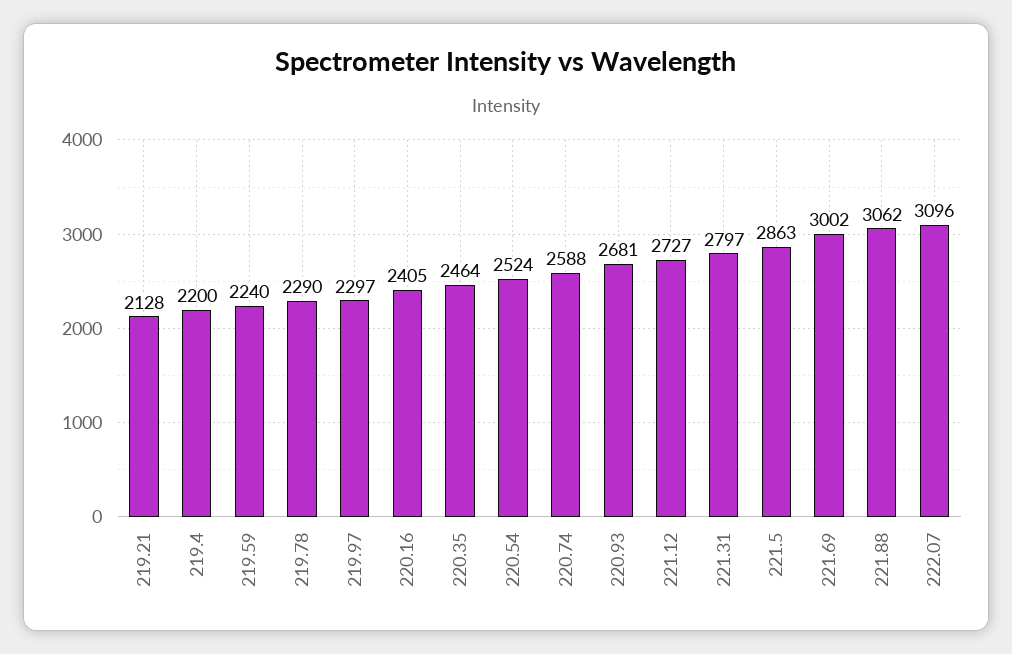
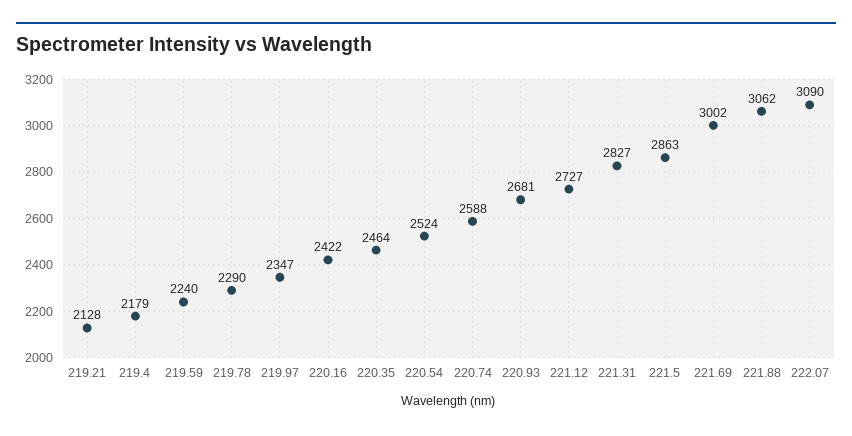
219.4: 2200 -> 2179
219.97: 2297 -> 2347
220.16: 2405 -> 2422
221.31: 2797 -> 2827
222.07: 3096 -> 3090

